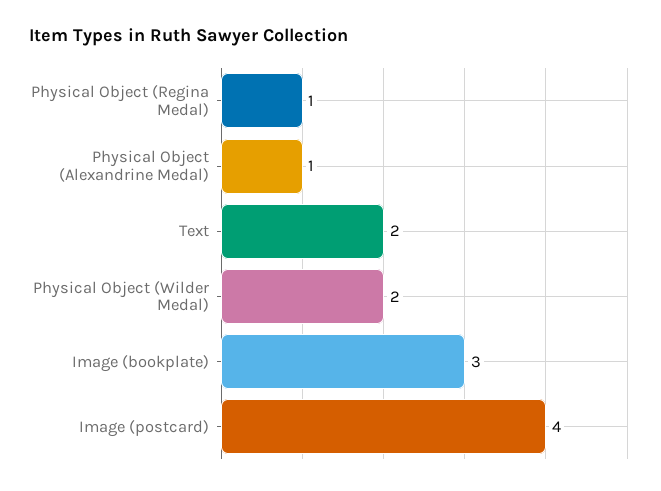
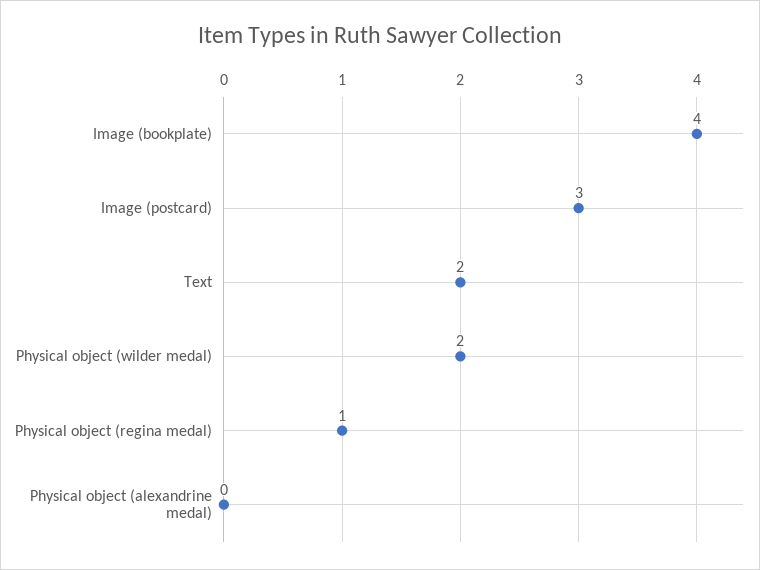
Physical Object (Alexandrine Medal): 1 -> 0
Image (bookplate): 3 -> 4
Image (postcard): 4 -> 3

